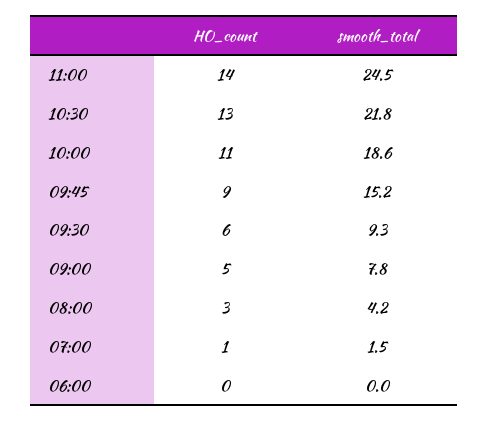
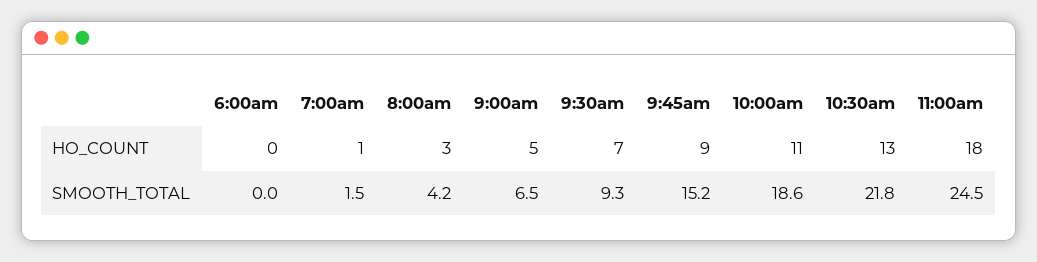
HO_count, 11:00: 14 -> 18
HO_count, 09:30: 6 -> 7
smooth_total, 09:00: 7.8 -> 6.5

